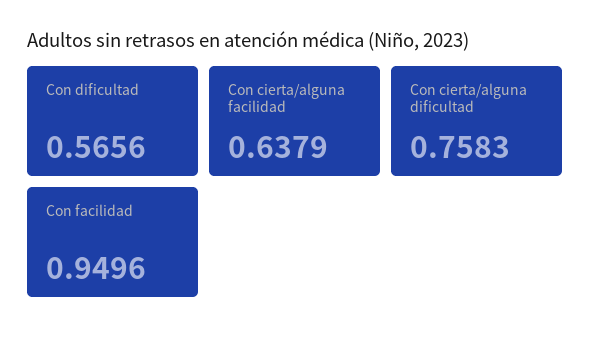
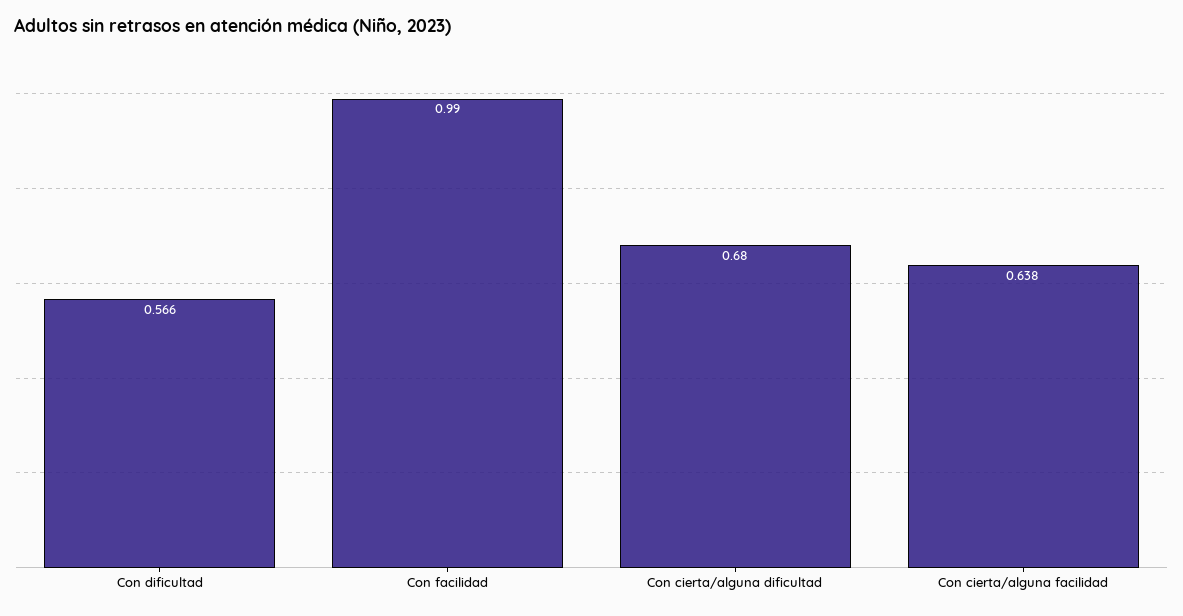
Con cierta/alguna dificultad: 0.7583 -> 0.68
Con facilidad: 0.9496 -> 0.99

